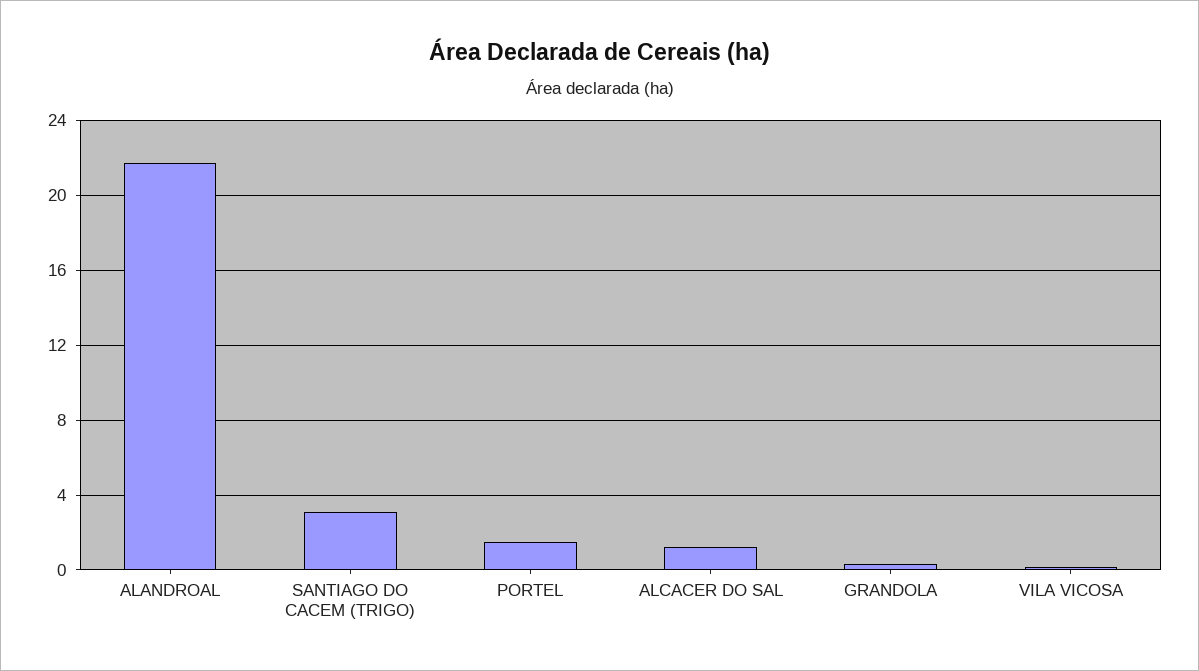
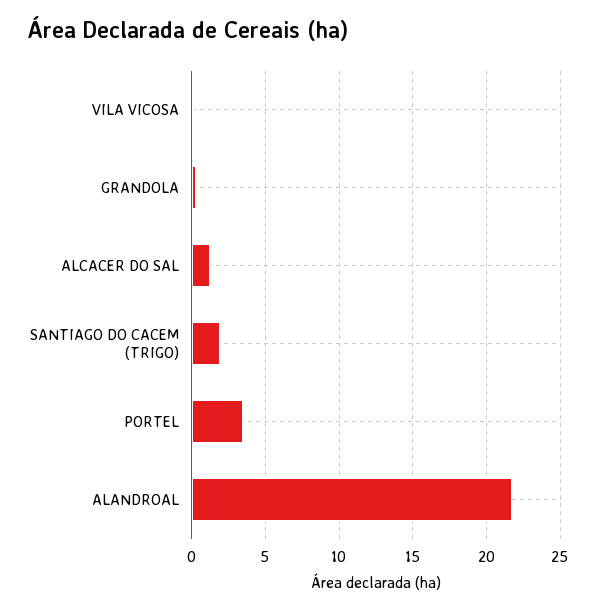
SANTIAGO DO CACEM (TRIGO): 3 -> 2
PORTEL: 1.5 -> 3.5

